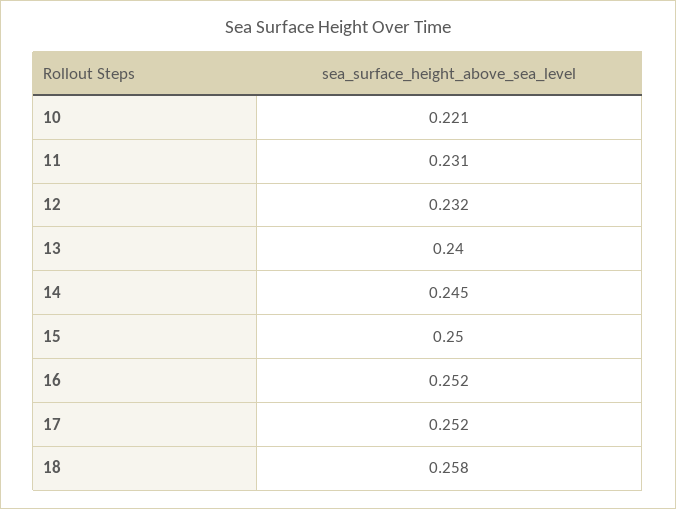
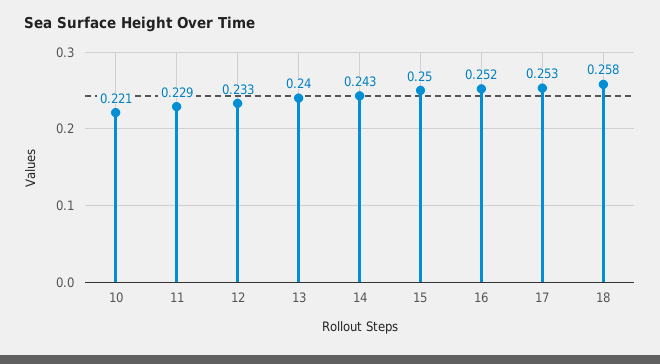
11: 0.231 -> 0.229
12: 0.232 -> 0.233
14: 0.245 -> 0.243
17: 0.252 -> 0.253

